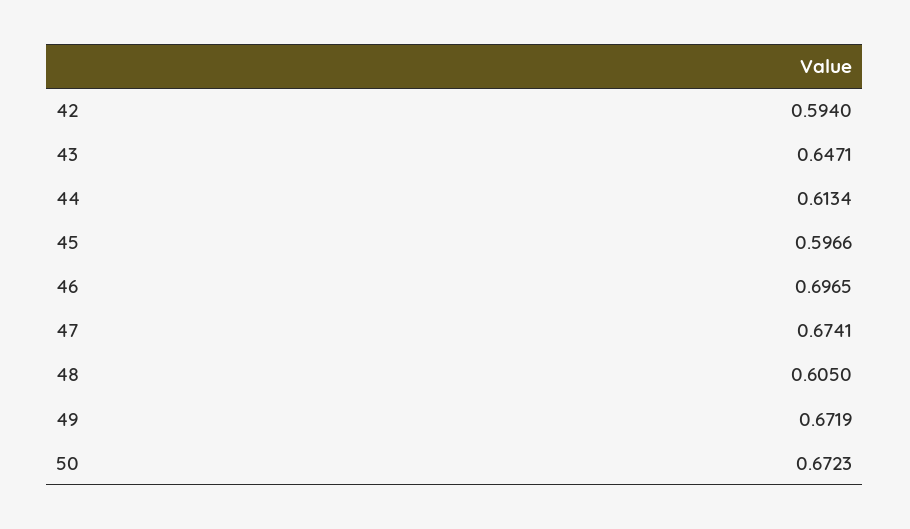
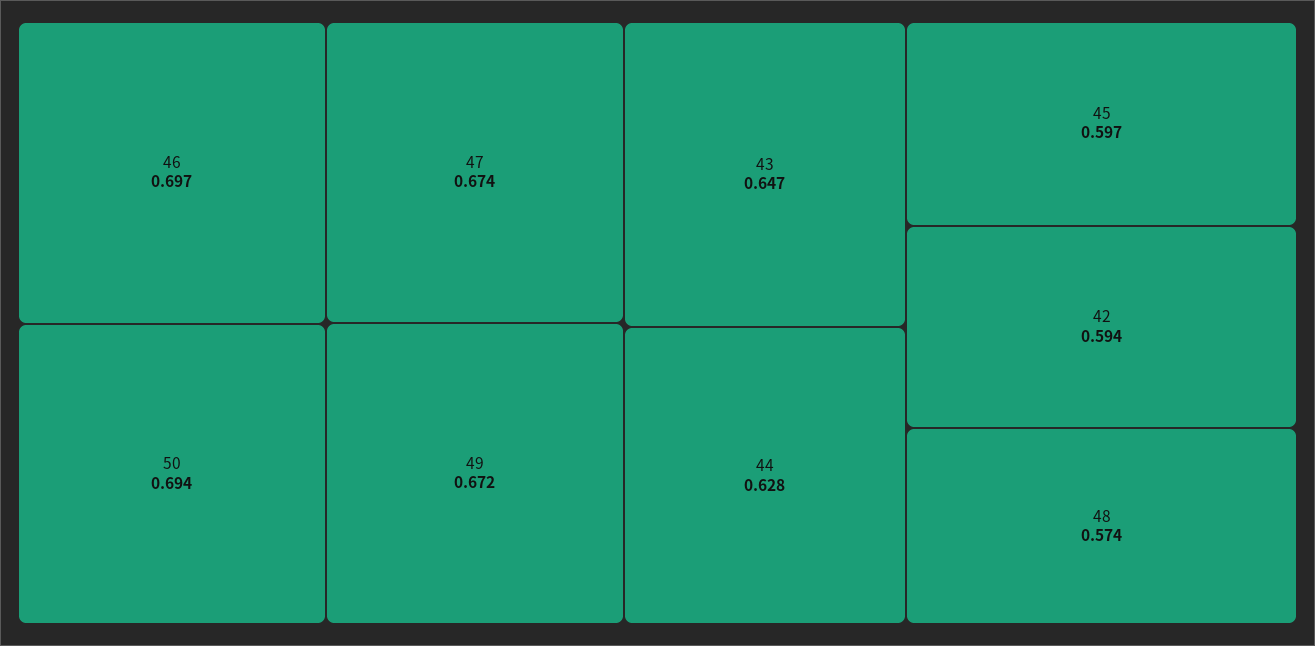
44: 0.6134 -> 0.628
48: 0.605 -> 0.574
50: 0.6723 -> 0.694

